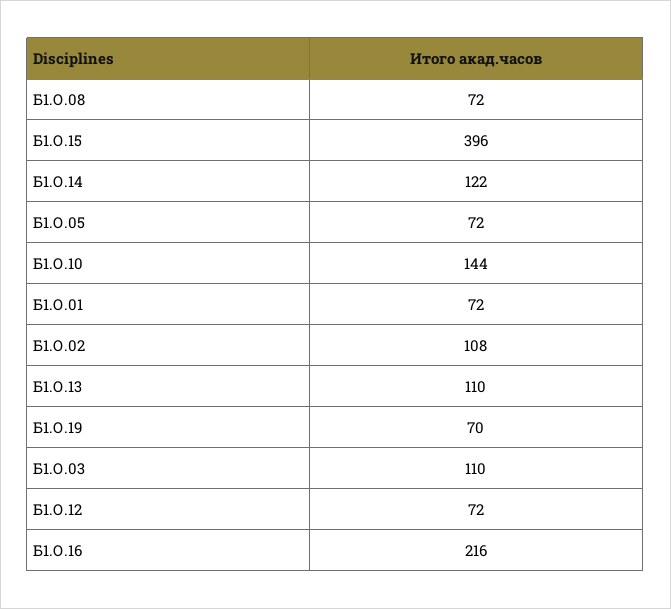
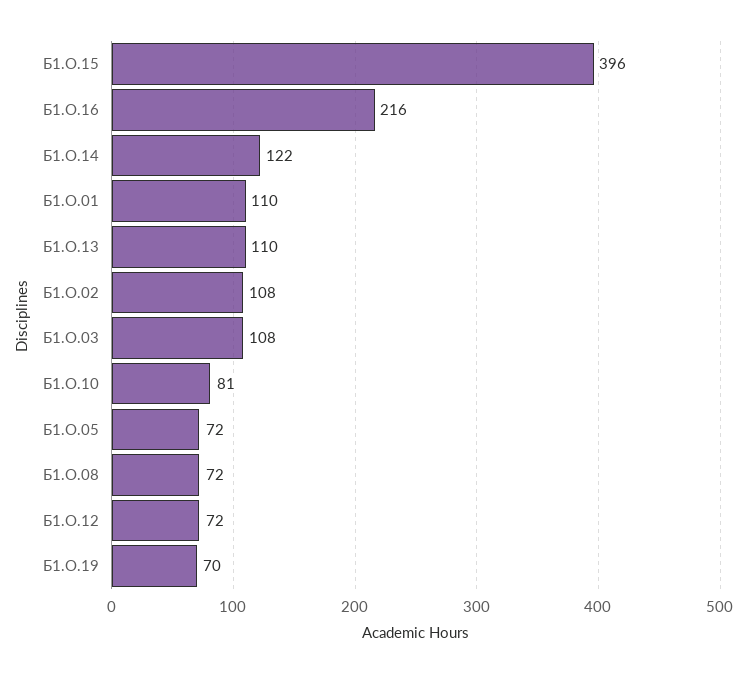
Б1.О.10: 144 -> 81
Б1.О.01: 72 -> 110
Б1.О.03: 110 -> 108

